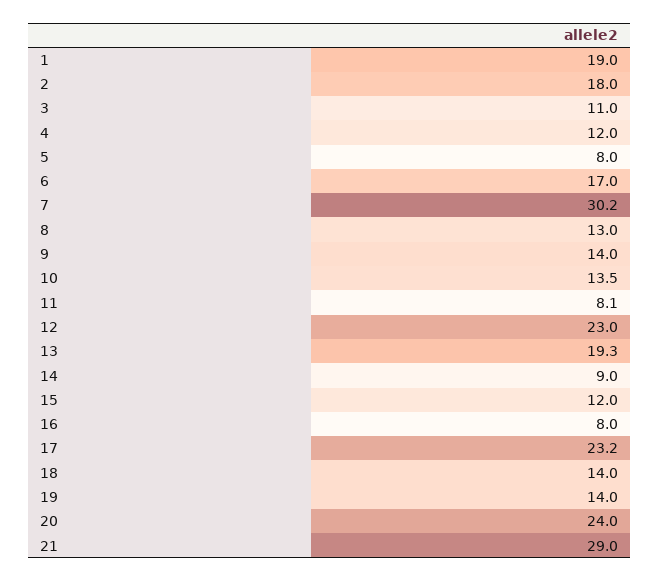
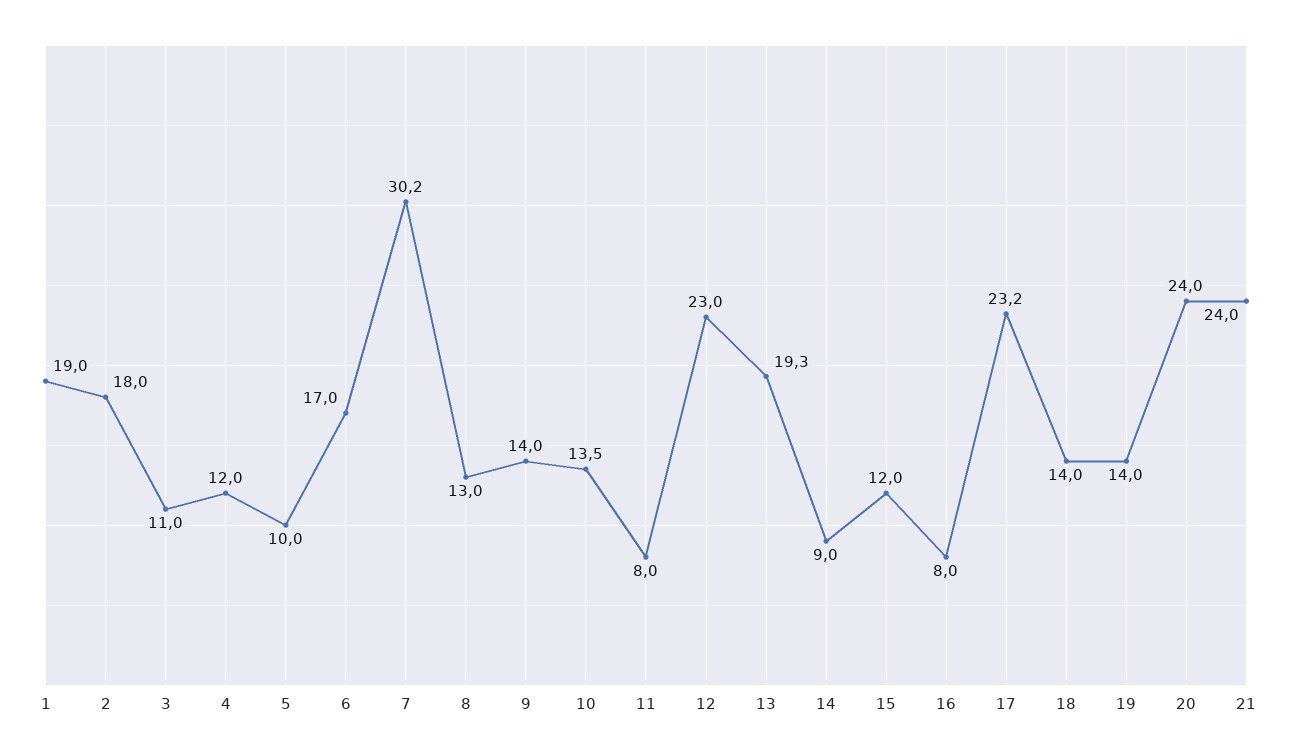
5: 8 -> 10
11: 8.1 -> 8
21: 29 -> 24

